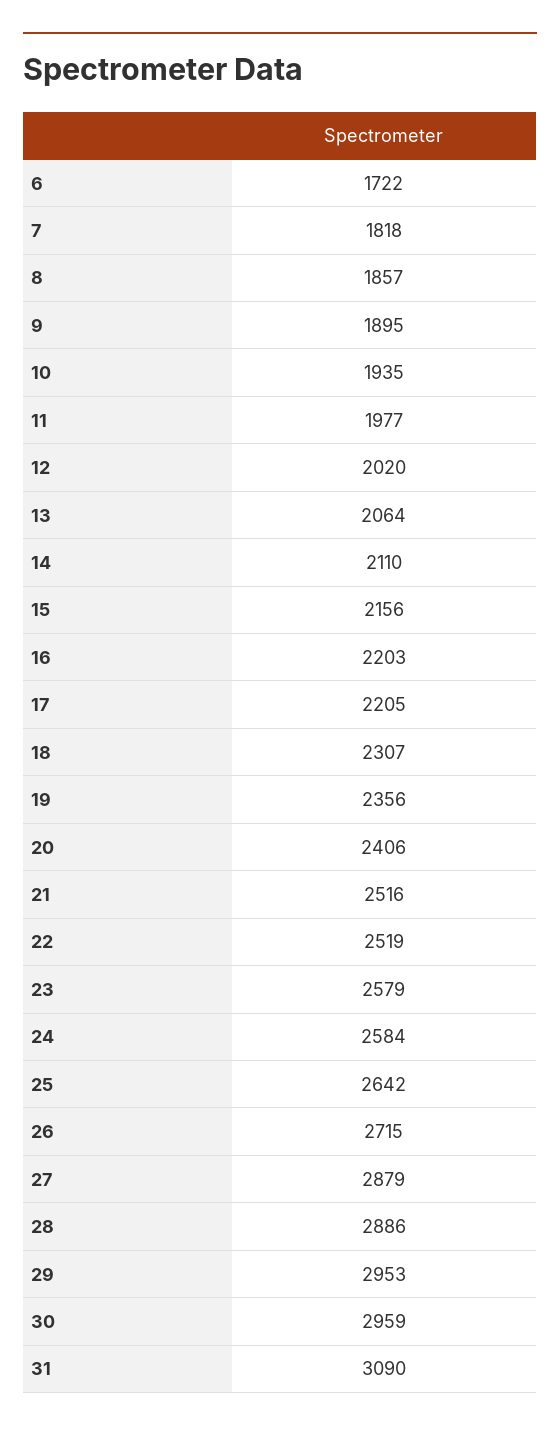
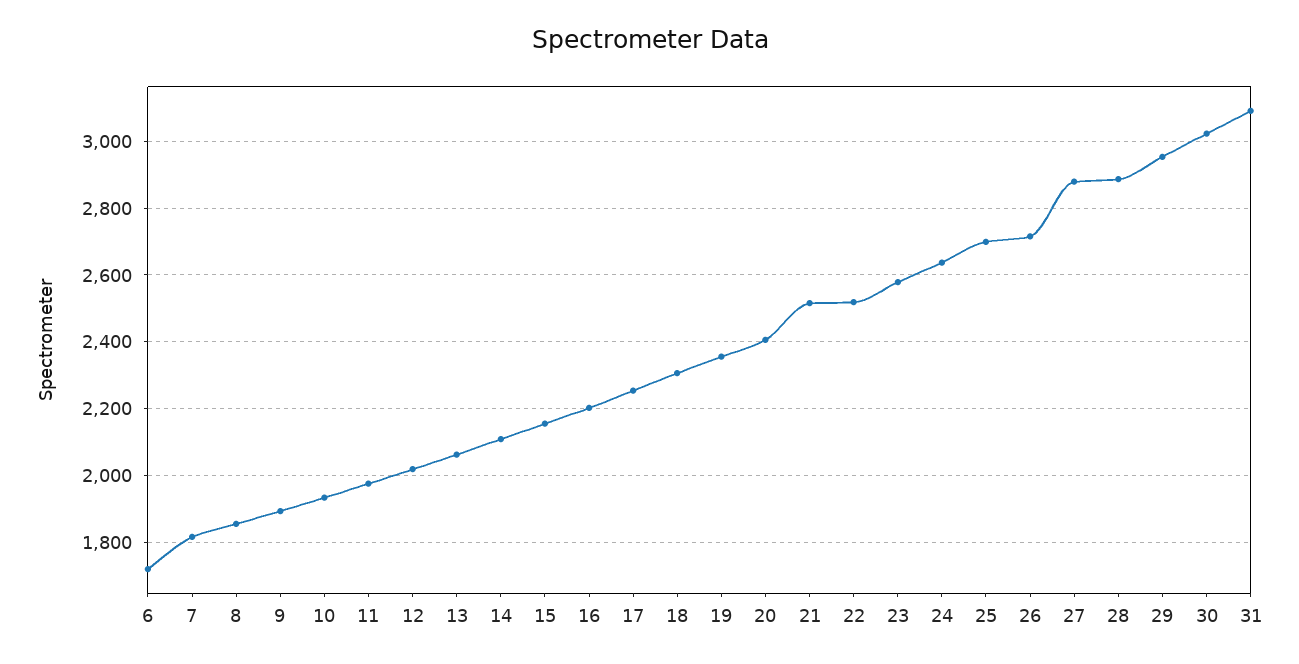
17: 2205 -> 2260
24: 2584 -> 2640
25: 2642 -> 2700
30: 2959 -> 3020

